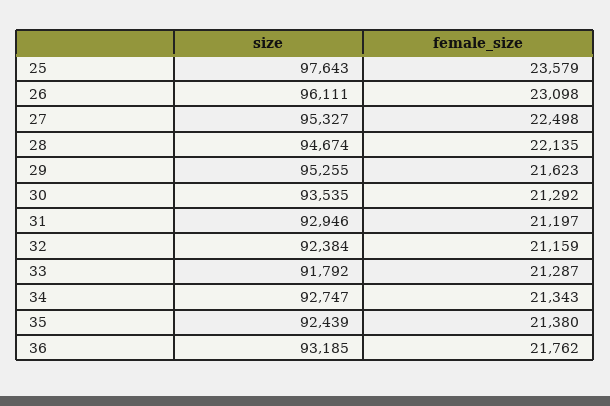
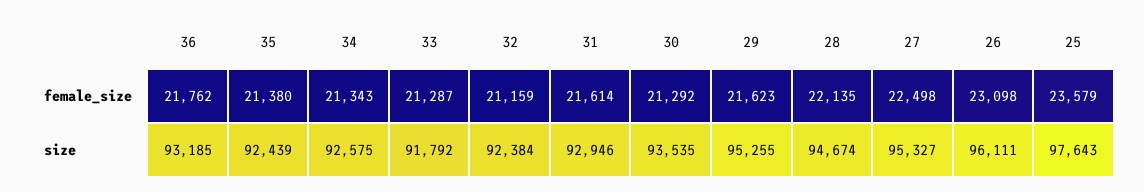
female_size, 31: 21197 -> 21614
size, 34: 92747 -> 92575

